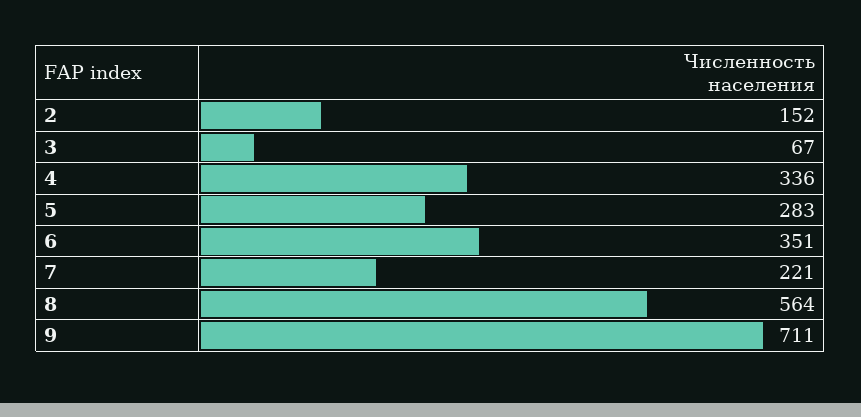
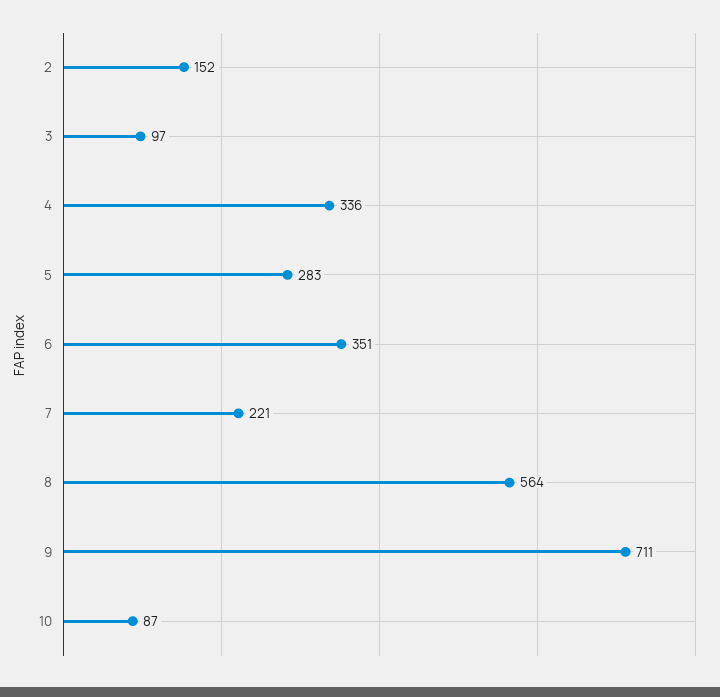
3: 67 -> 97
10: none -> 87

